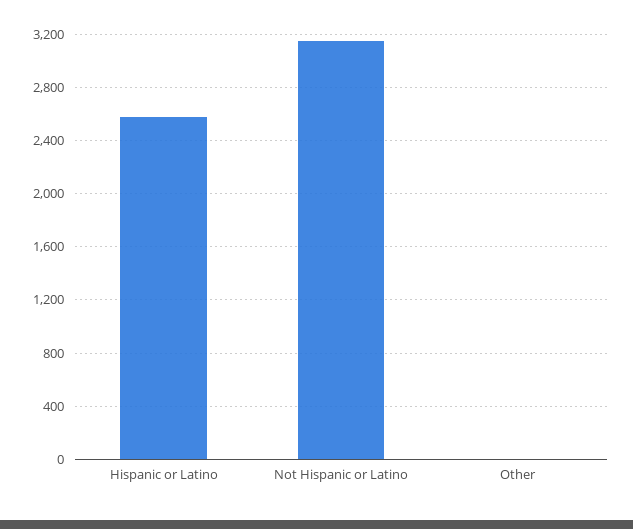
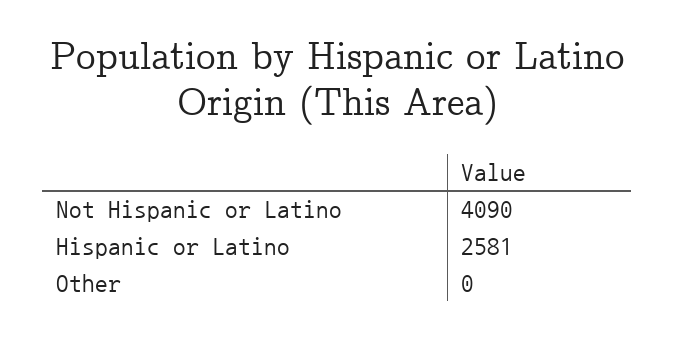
Not Hispanic or Latino: 3150 -> 4090

